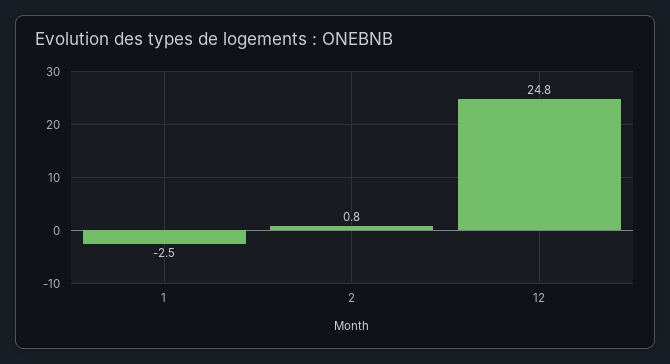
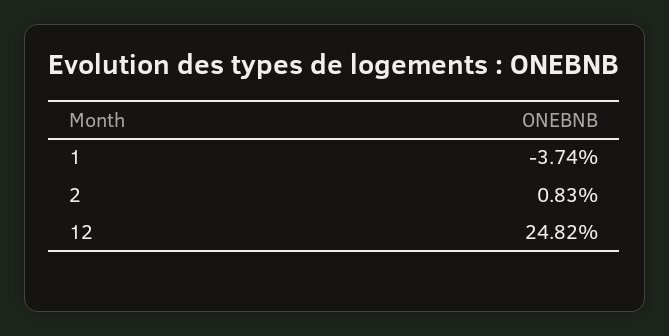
1: -2.5 -> -3.74

